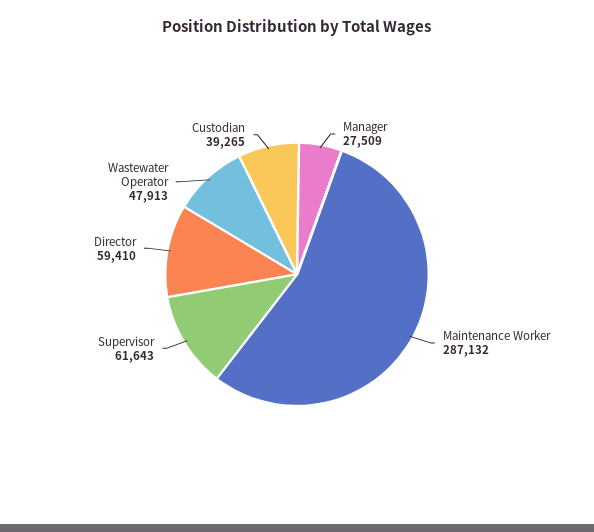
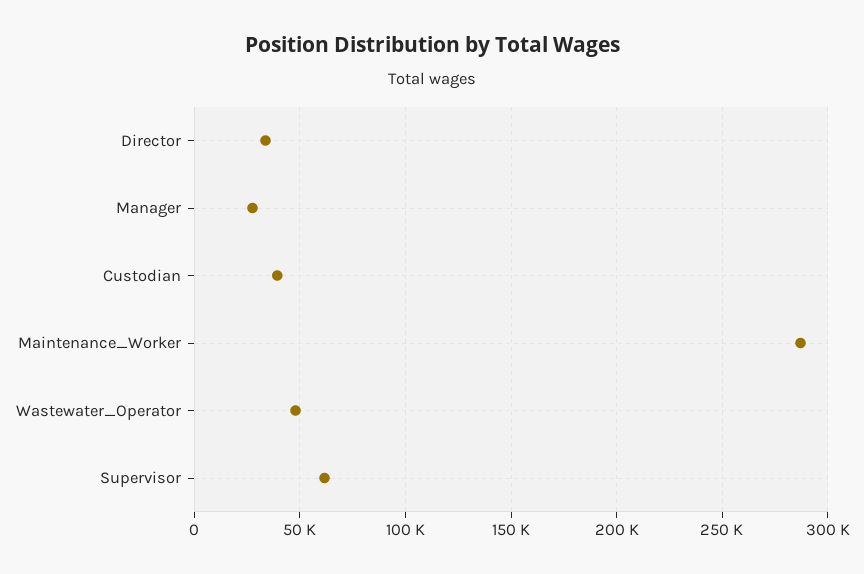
Director: 59410 -> 35000

